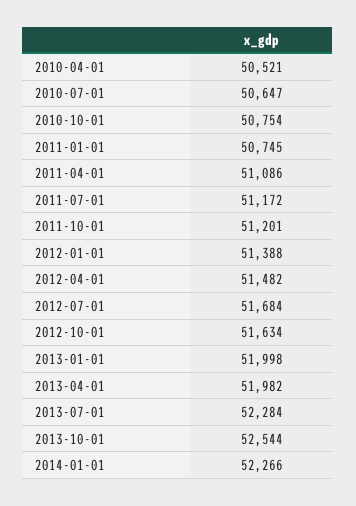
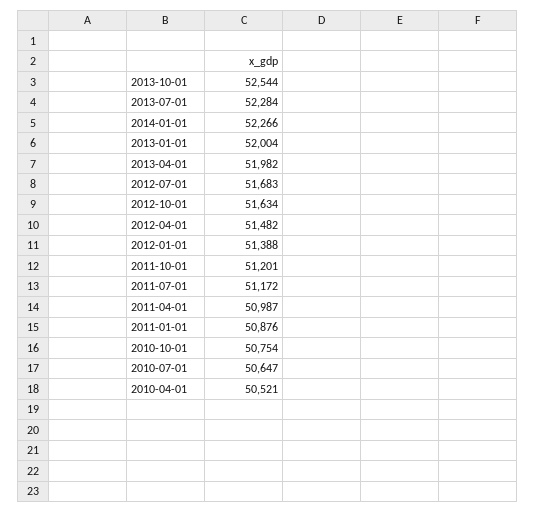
2011-01-01: 50745 -> 50876
2011-04-01: 51086 -> 50987
2012-07-01: 51684 -> 51683
2013-01-01: 51998 -> 52004

